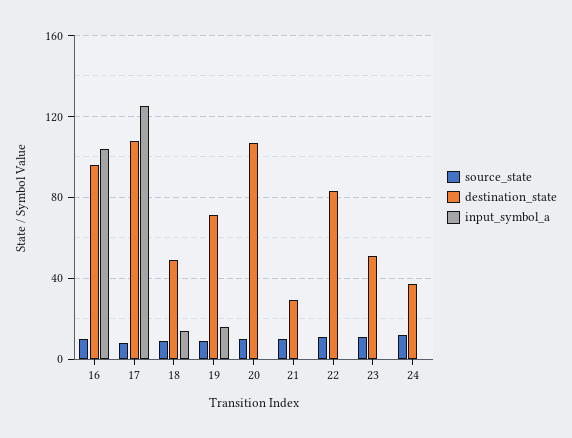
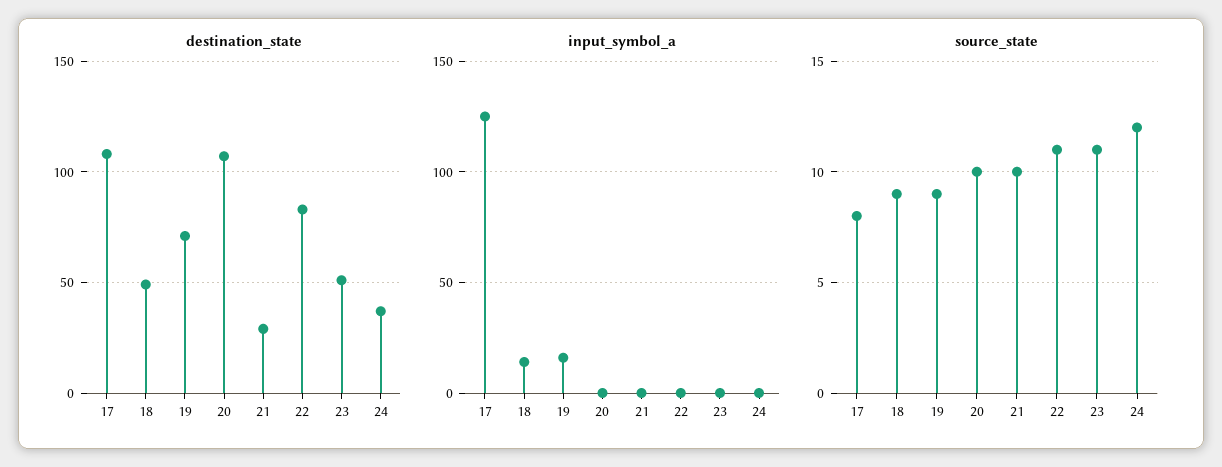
source_state, 16: 10 -> none
destination_state, 16: 95 -> none
input_symbol_a, 16: 105 -> none

